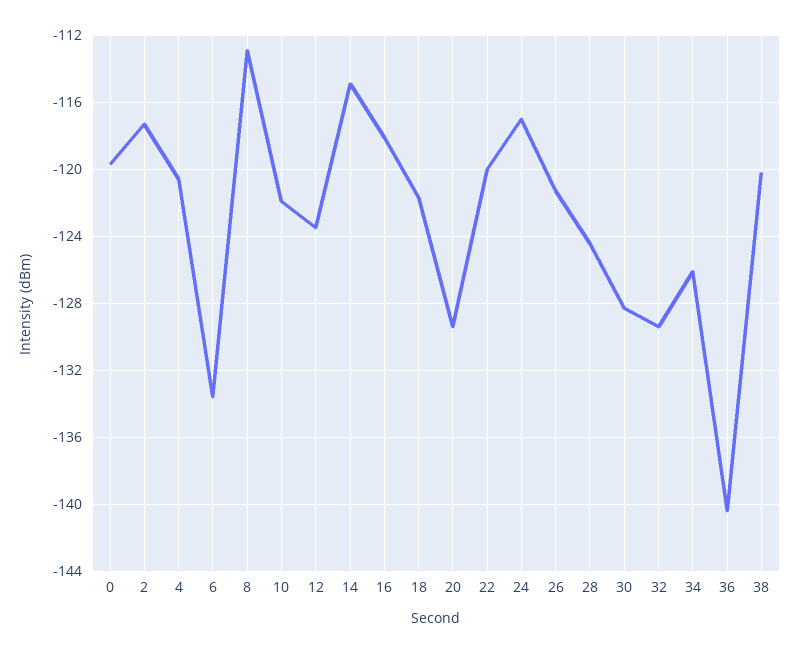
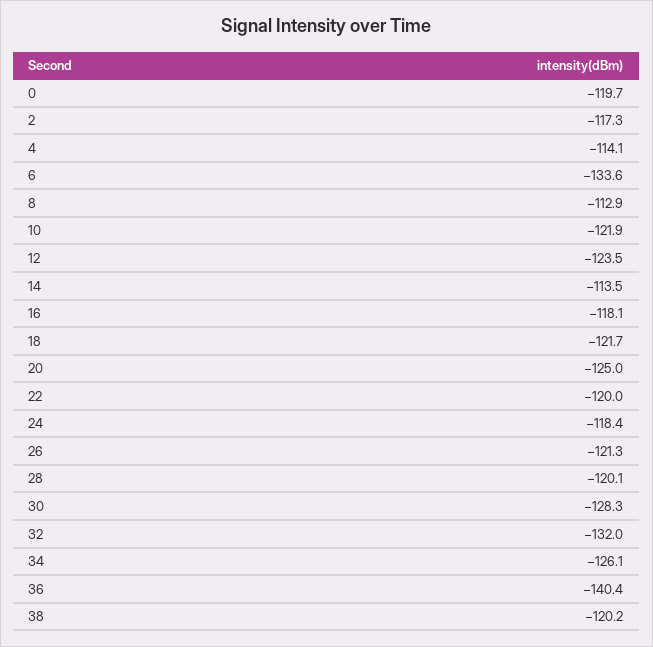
4: -120.5 -> -114.1
14: -115 -> -113.5
20: -129.5 -> -125
24: -117 -> -118.4
28: -124.5 -> -120.1
32: -129.5 -> -132

